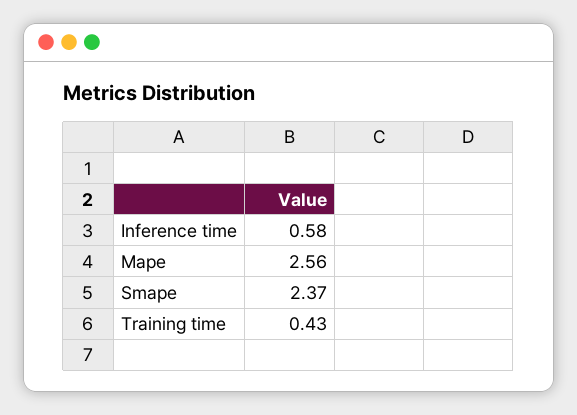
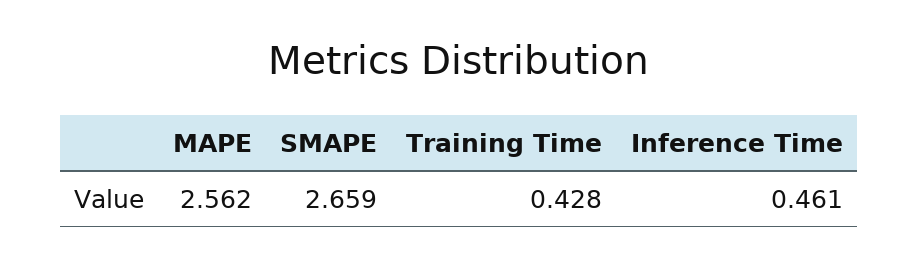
Inference time: 0.58 -> 0.461
Smape: 2.37 -> 2.659

